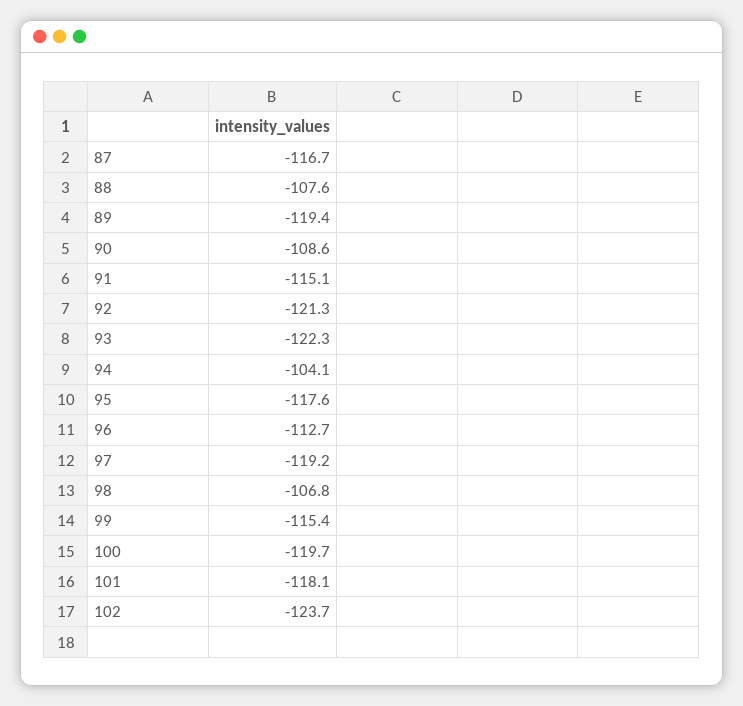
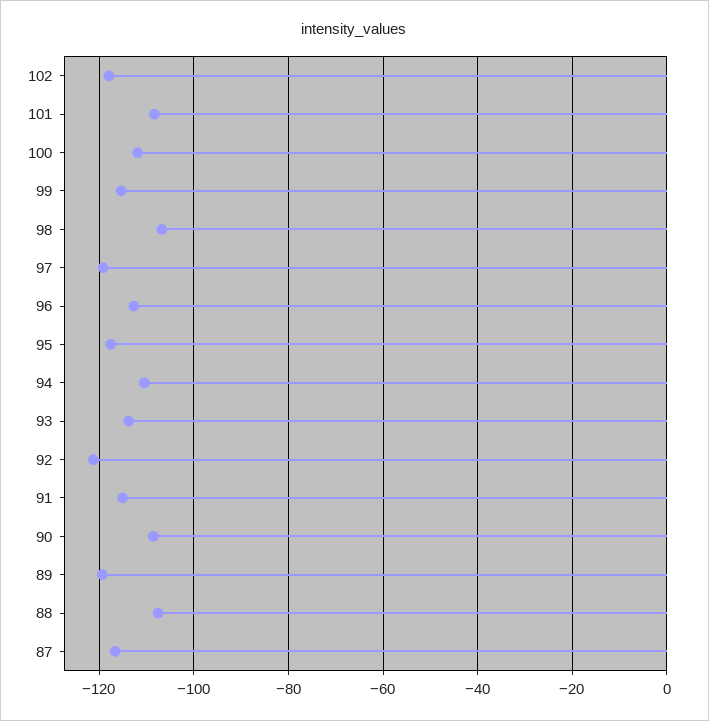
93: -122.3 -> -114
94: -104.1 -> -110
100: -119.7 -> -112
101: -118.1 -> -108
102: -123.7 -> -118

